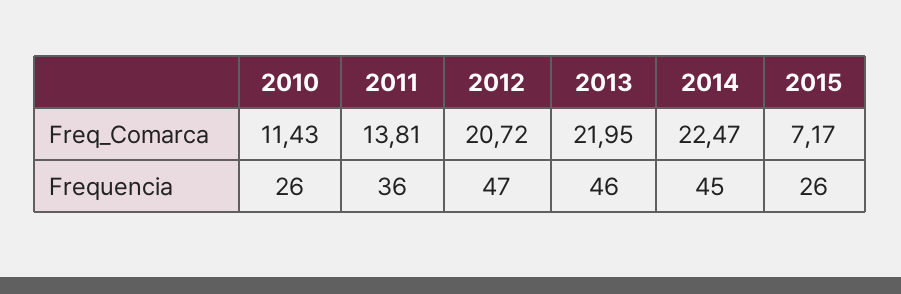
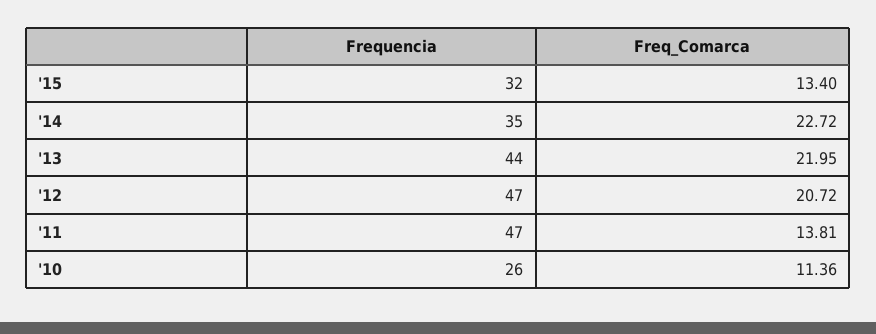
2010, Freq_Comarca: 11.43 -> 11.36
2014, Freq_Comarca: 22.47 -> 22.72
2015, Freq_Comarca: 7.17 -> 13.4
2011, Frequencia: 36 -> 47
2013, Frequencia: 46 -> 44
2014, Frequencia: 45 -> 35
2015, Frequencia: 26 -> 32

